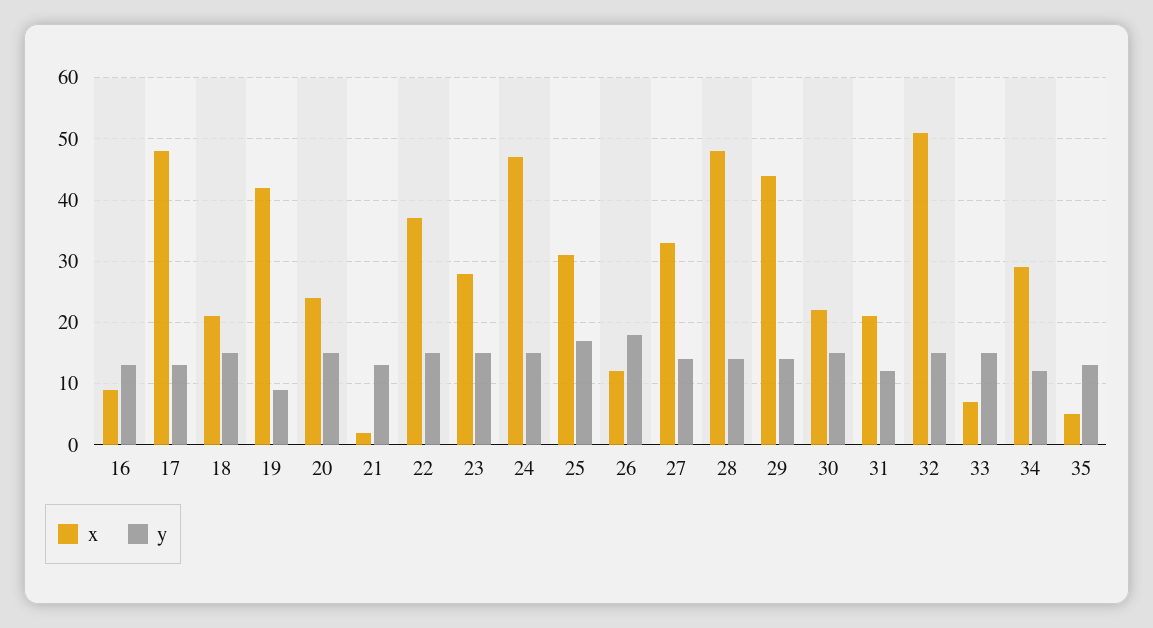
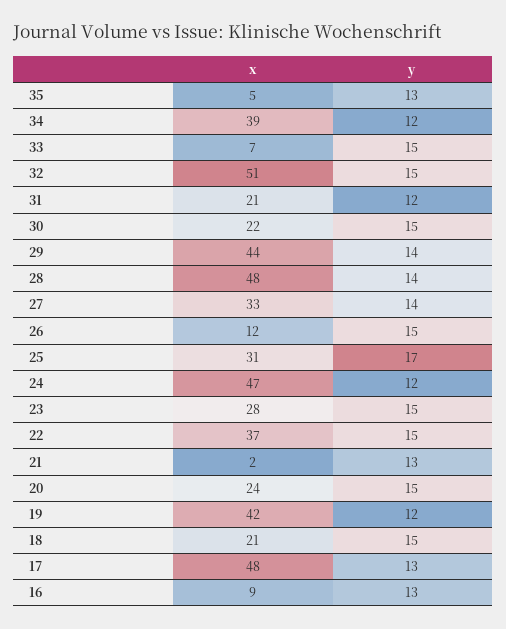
y, 19: 9 -> 12
y, 24: 15 -> 12
y, 26: 18 -> 15
x, 34: 29 -> 39

